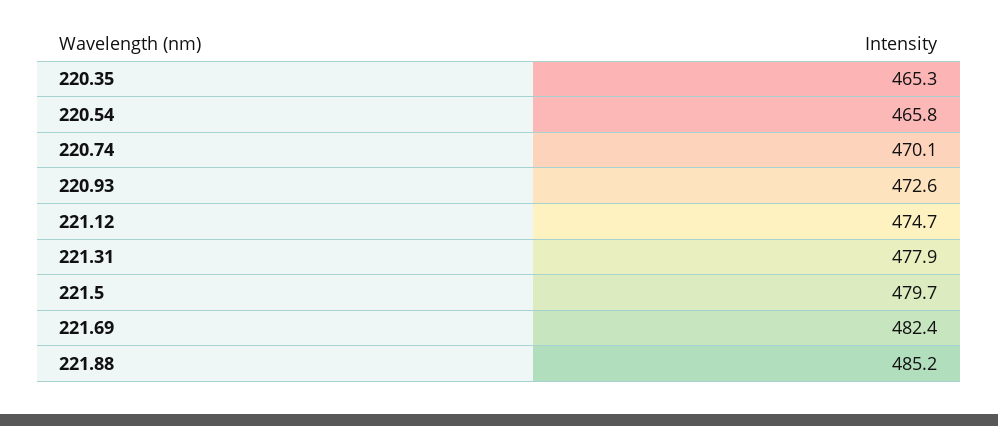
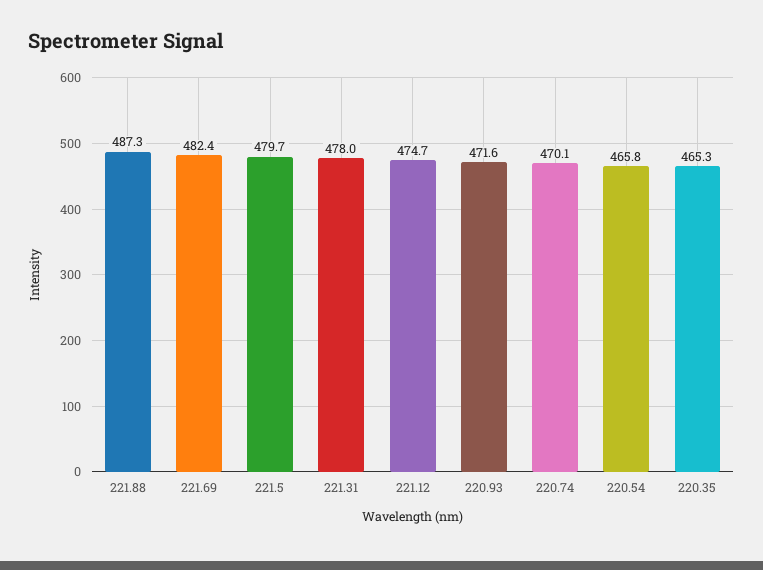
220.93: 472.6 -> 471.6
221.31: 477.9 -> 478
221.88: 485.2 -> 487.3

